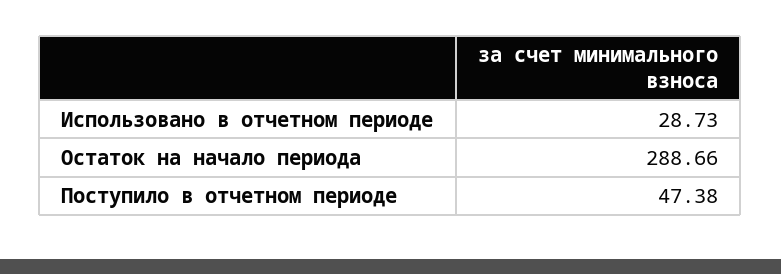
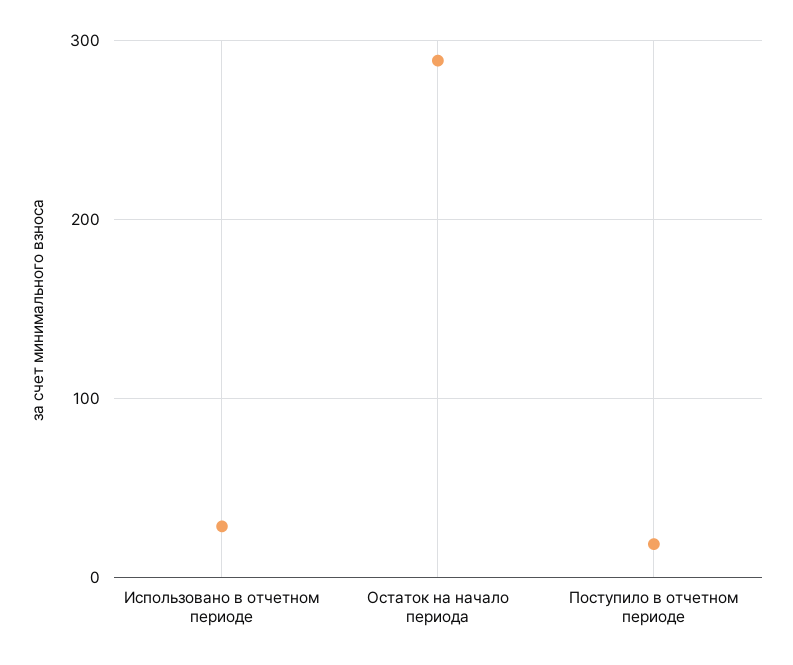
Поступило в отчетном периоде: 47.38 -> 20

